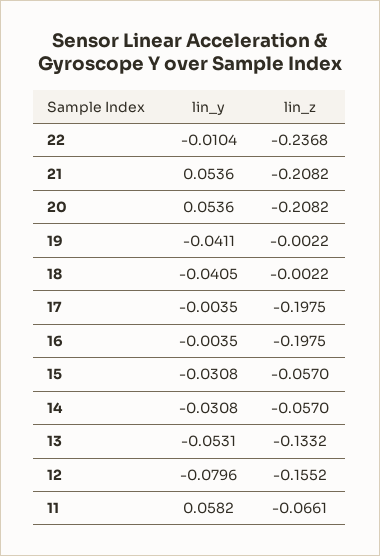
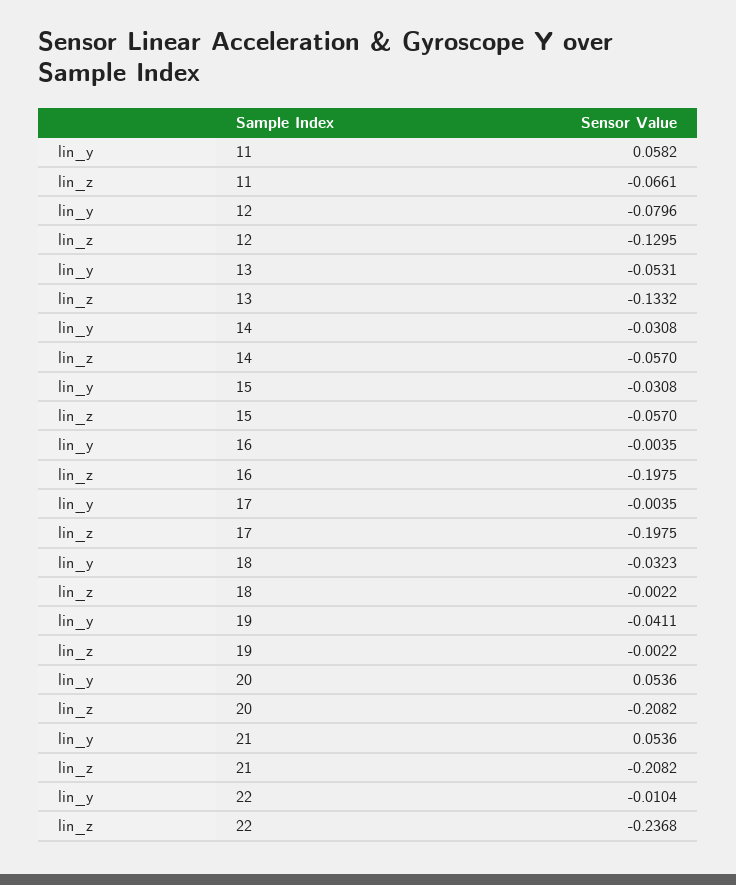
lin_y, 18: -0.0405 -> -0.0323
lin_z, 12: -0.1552 -> -0.1295

